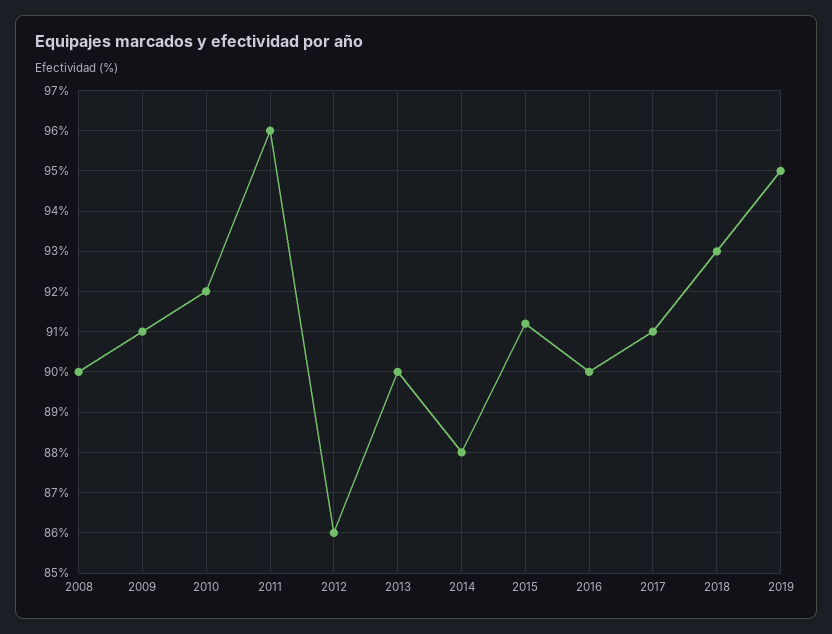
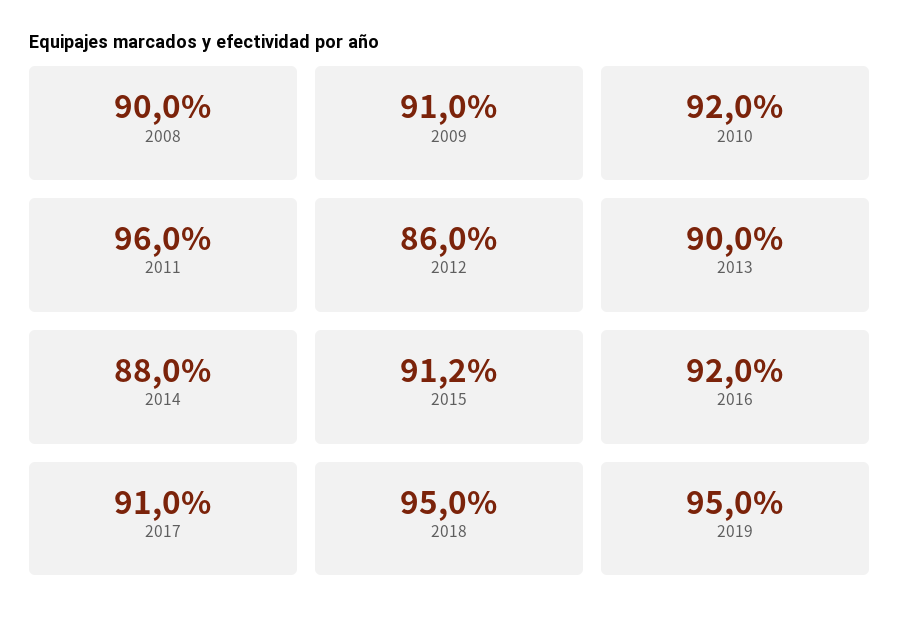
2016: 90 -> 92
2018: 93 -> 95

